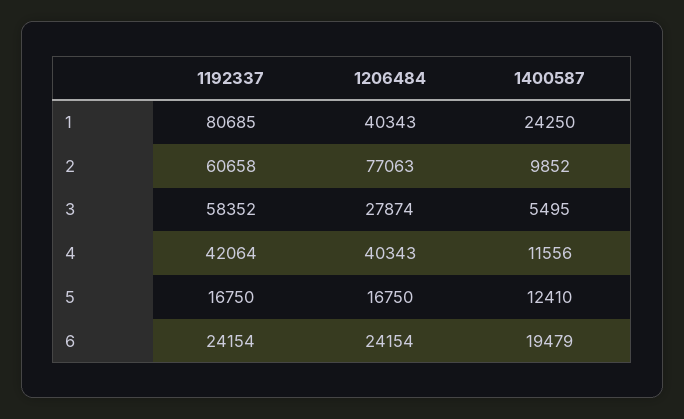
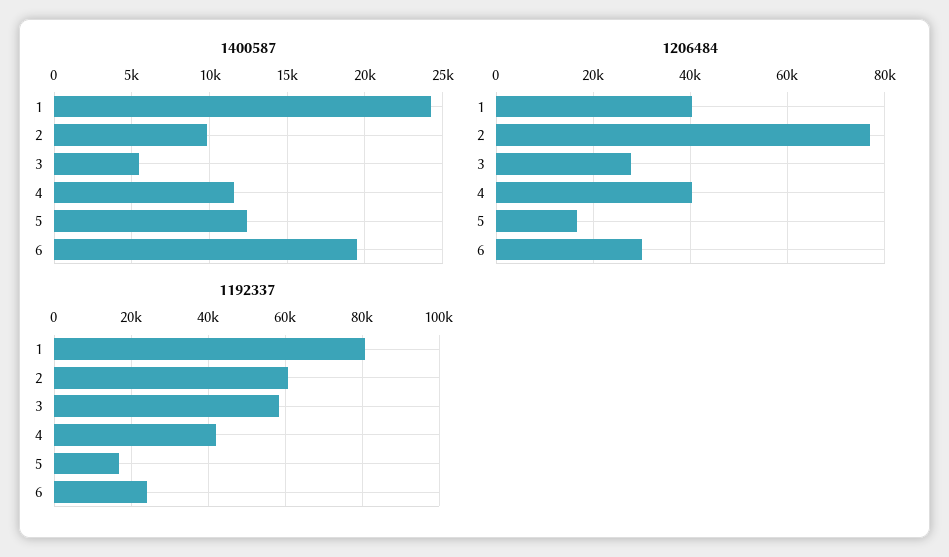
1206484, 6: 24154 -> 30000

